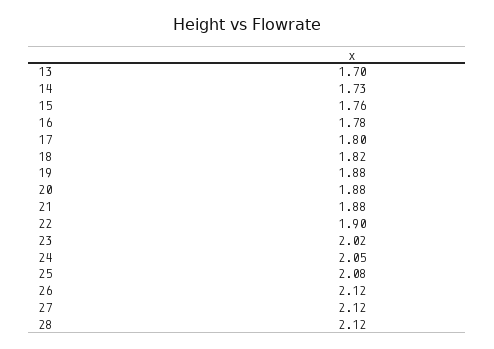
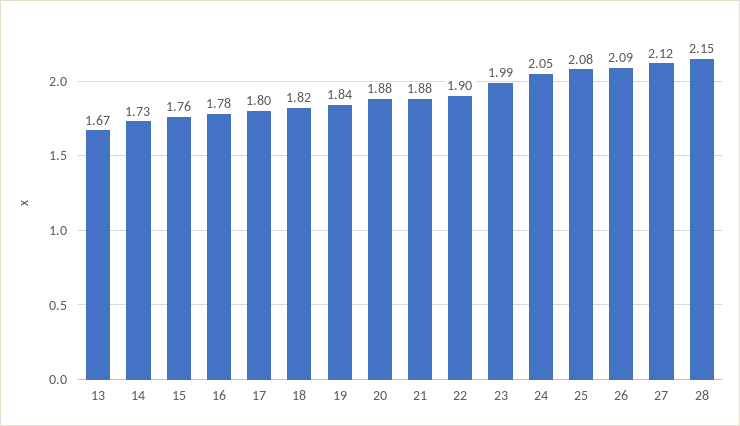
13: 1.7 -> 1.67
19: 1.88 -> 1.84
23: 2.02 -> 1.99
26: 2.12 -> 2.09
28: 2.12 -> 2.15

